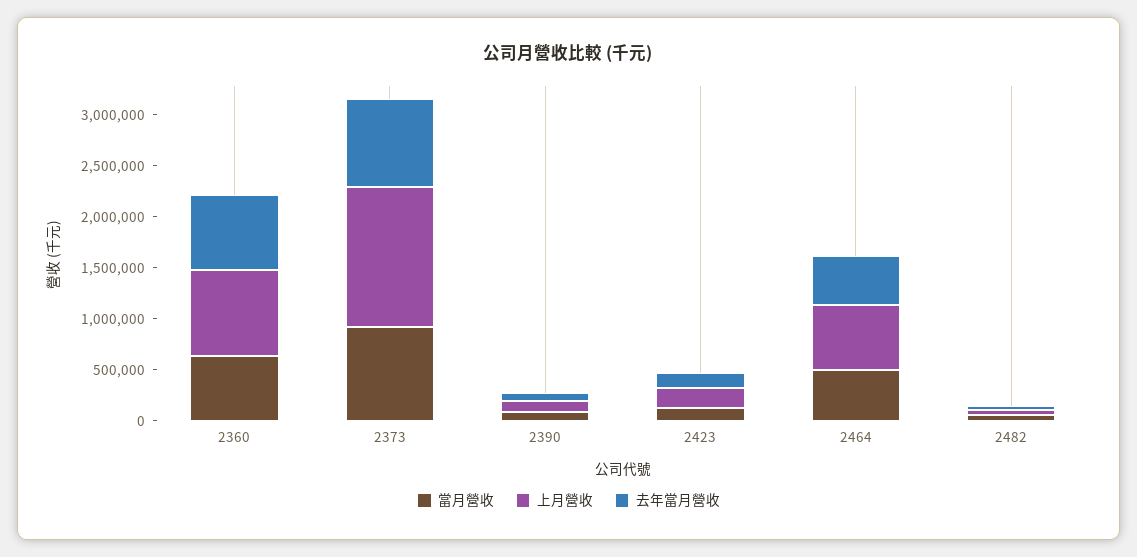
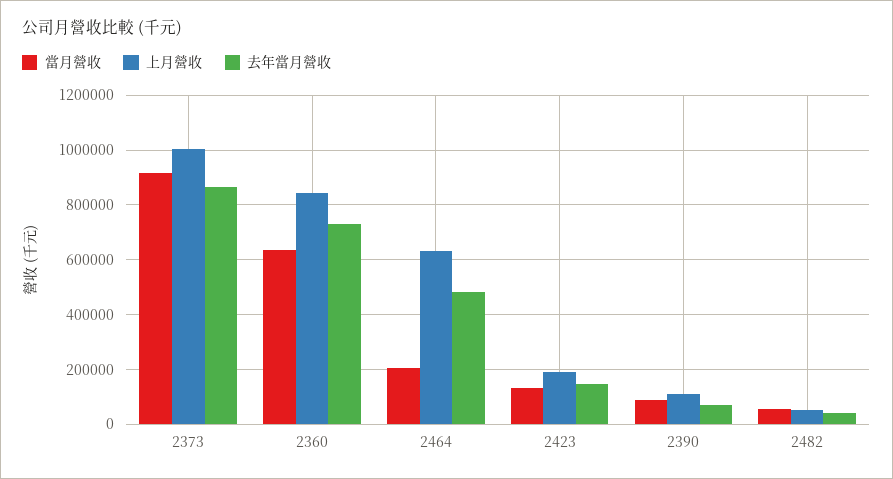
上月營收, 2373: 1400000 -> 1000000
當月營收, 2464: 500000 -> 200000

